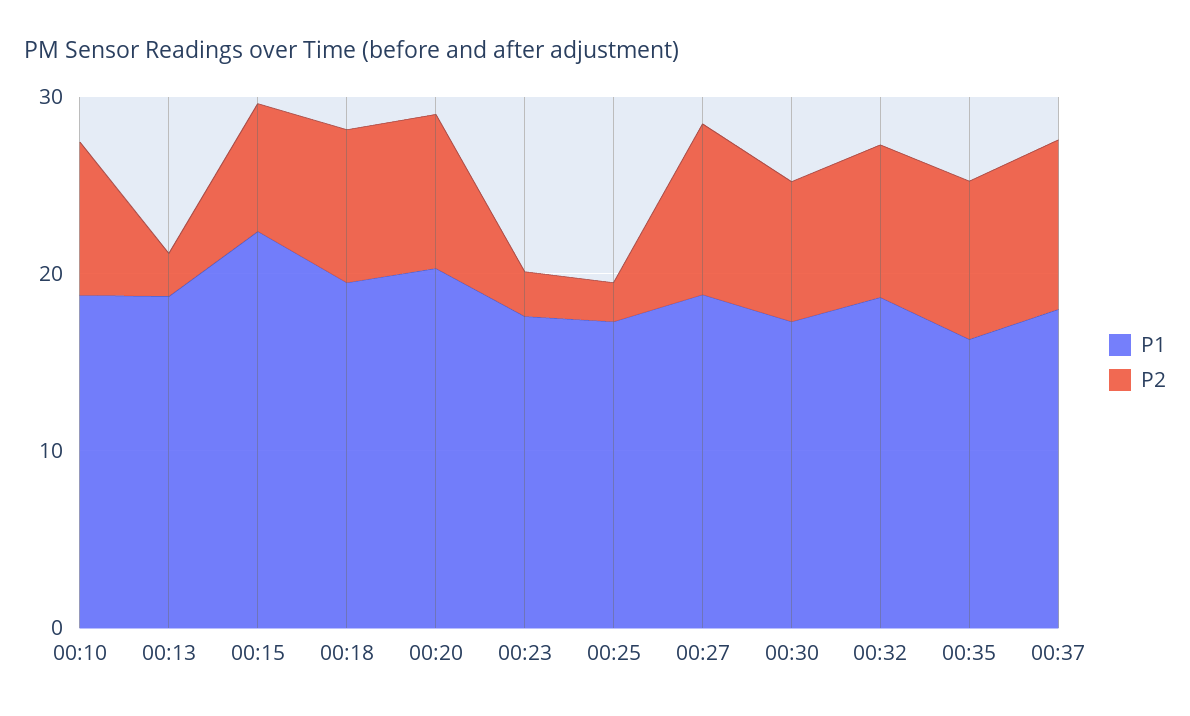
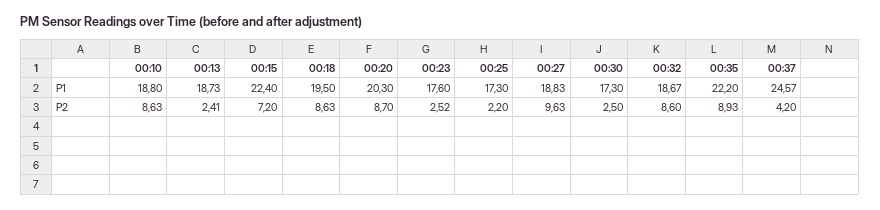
P2, 00:30: 8 -> 2.5
P1, 00:35: 16 -> 22.2
P1, 00:37: 18 -> 24.57
P2, 00:37: 10 -> 4.2

